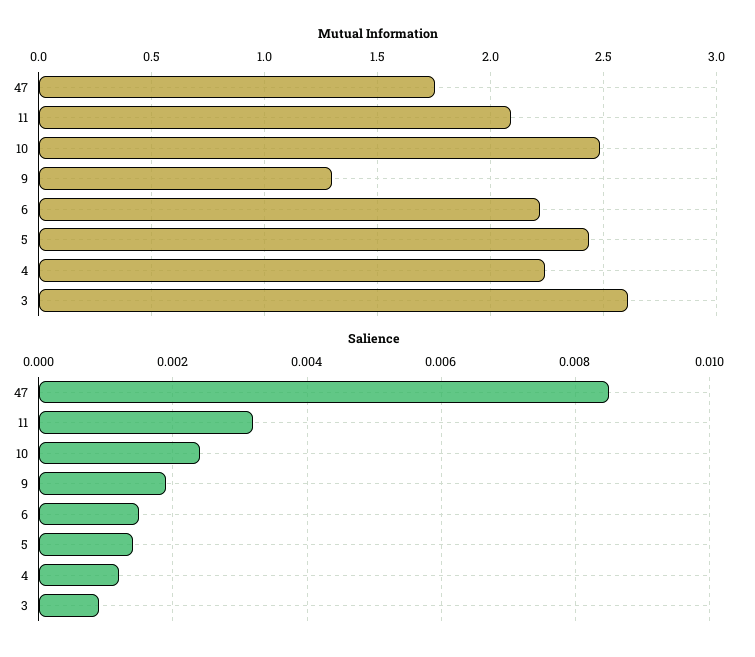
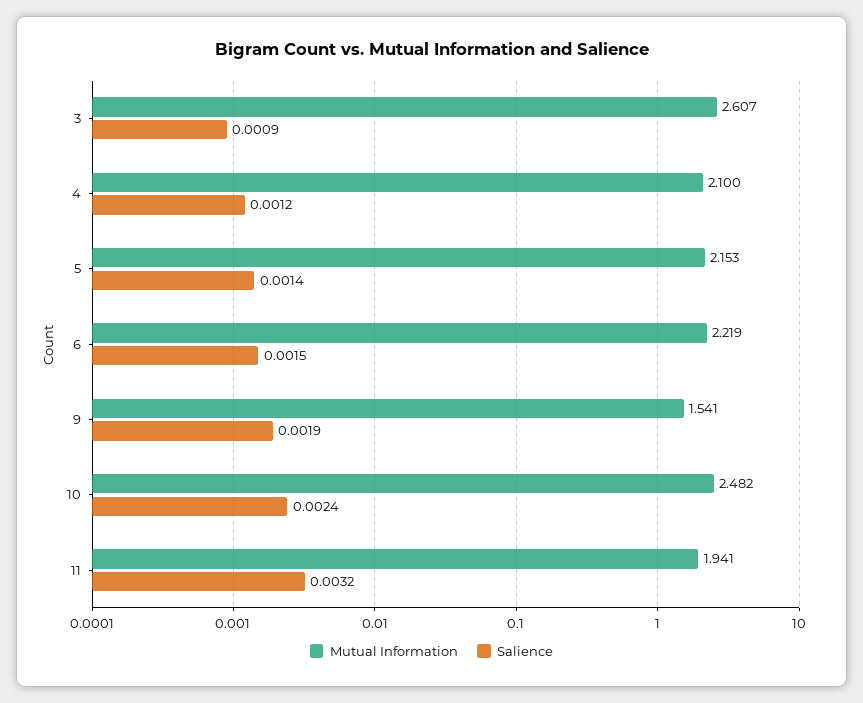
Mutual Information, 47: 1.75 -> none
Mutual Information, 11: 2.1 -> 1.941
Mutual Information, 9: 1.3 -> 1.541
Mutual Information, 5: 2.45 -> 2.153
Mutual Information, 4: 2.25 -> 2.1
Salience, 47: 0.0085 -> none

